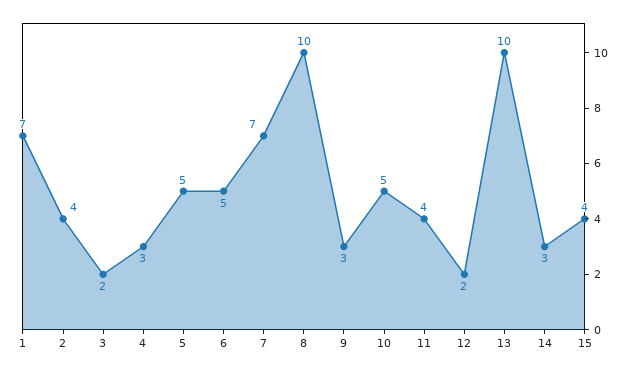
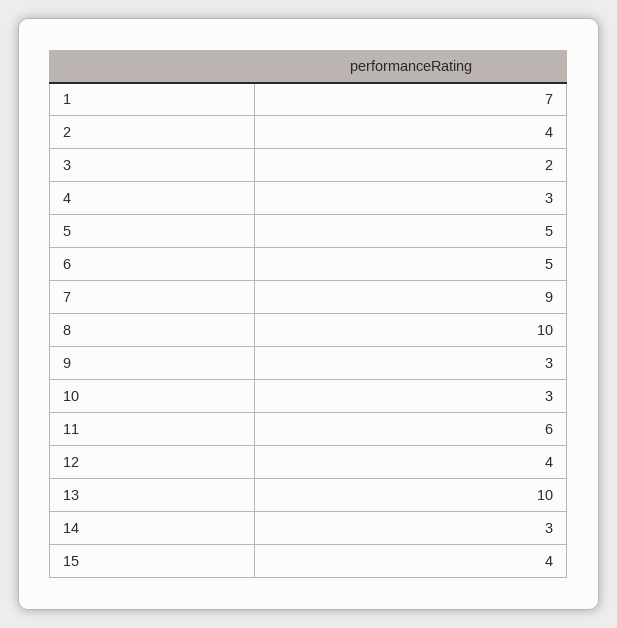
7: 7 -> 9
10: 5 -> 3
11: 4 -> 6
12: 2 -> 4

